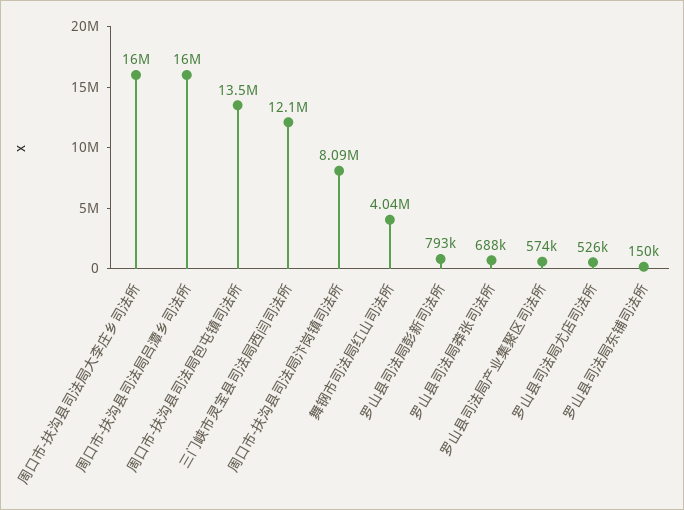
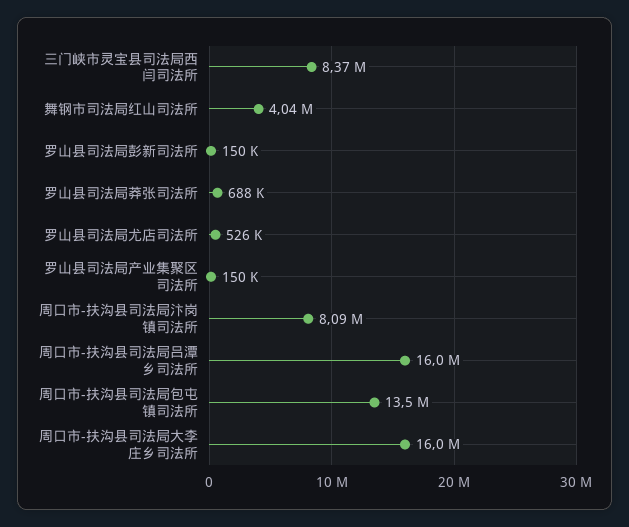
三门峡市灵宝县司法局西闫司法所: 12100000 -> 8370000
罗山县司法局彭新司法所: 793000 -> 150000
罗山县司法局产业集聚区司法所: 574000 -> 150000
罗山县司法局东铺司法所: 150000 -> none

